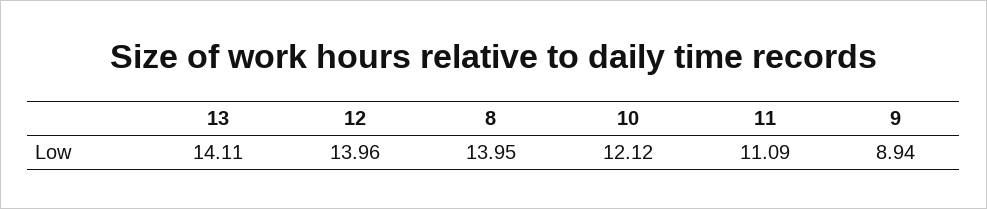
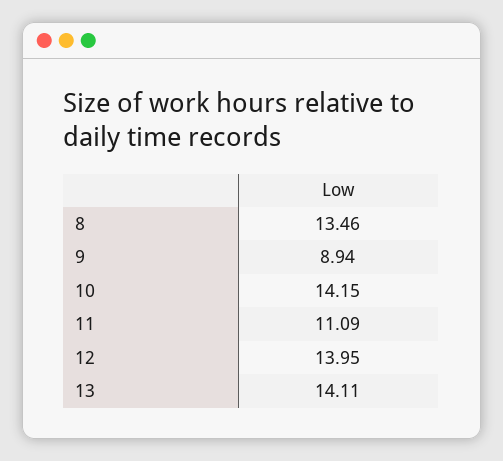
12: 13.96 -> 13.95
8: 13.95 -> 13.46
10: 12.12 -> 14.15

